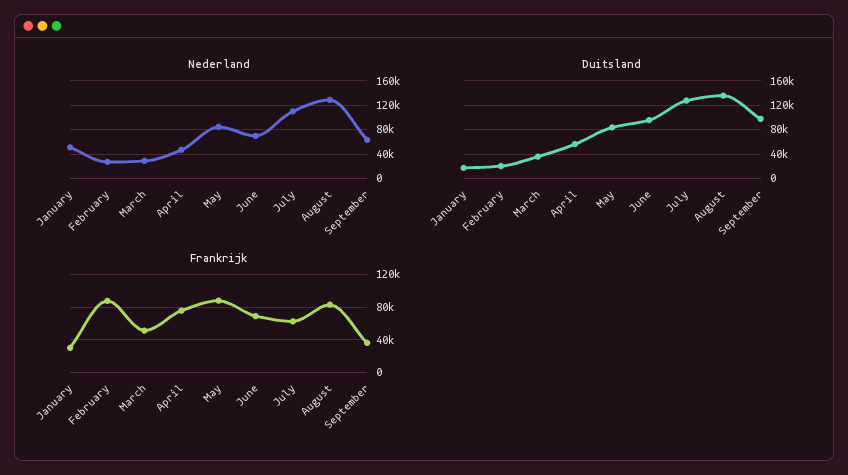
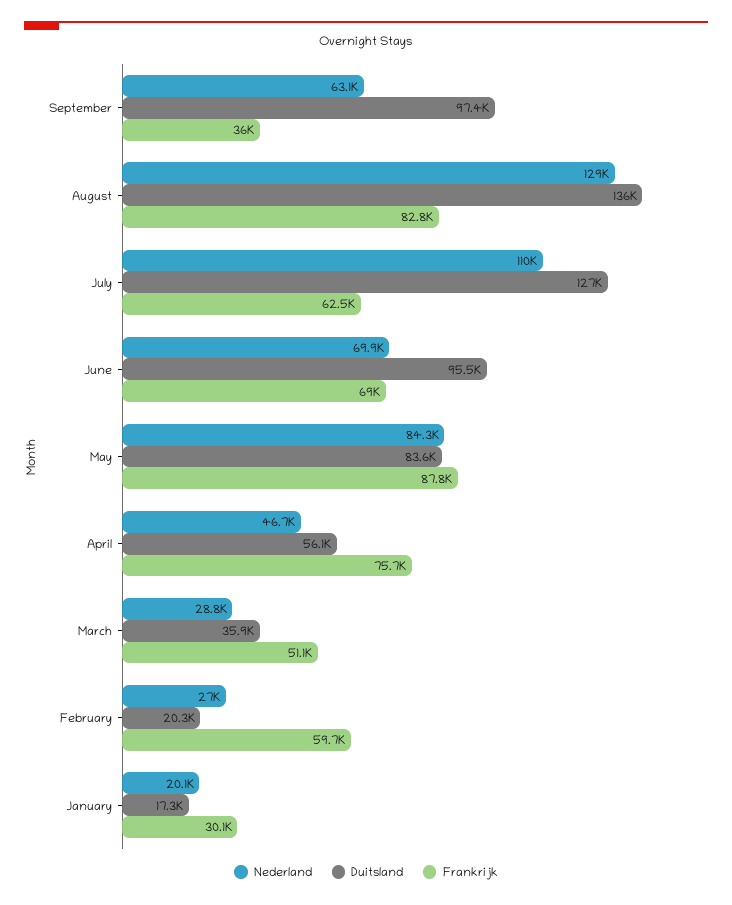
Nederland, January: 50000 -> 20100
Frankrijk, February: 90000 -> 59700

